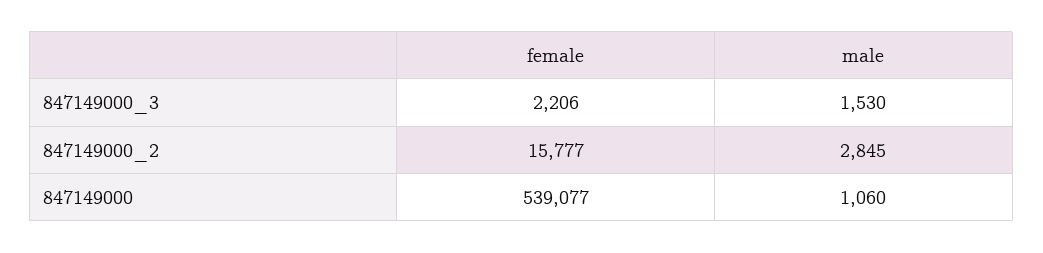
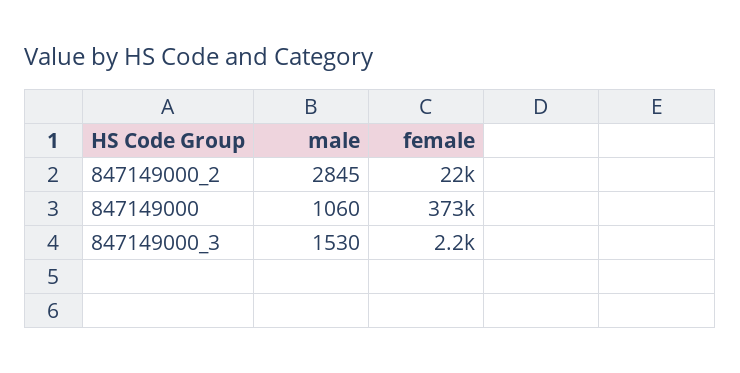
female, 847149000_2: 15777 -> 22000
female, 847149000: 539077 -> 373000

